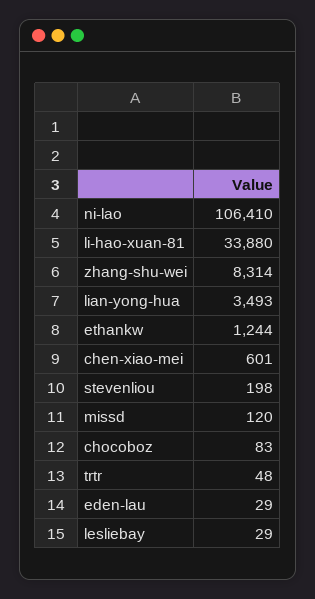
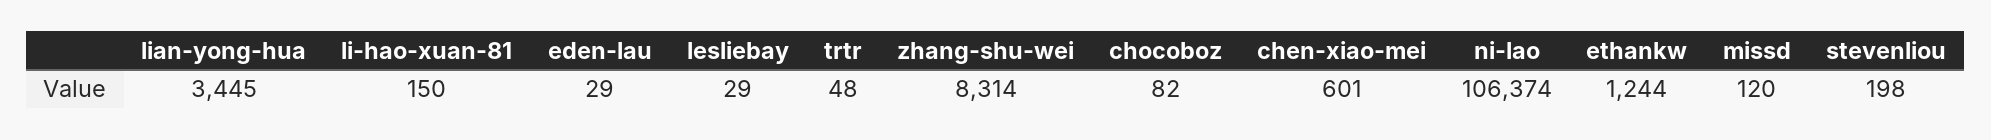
ni-lao: 106410 -> 106374
li-hao-xuan-81: 33880 -> 150
lian-yong-hua: 3493 -> 3445
chocoboz: 83 -> 82

